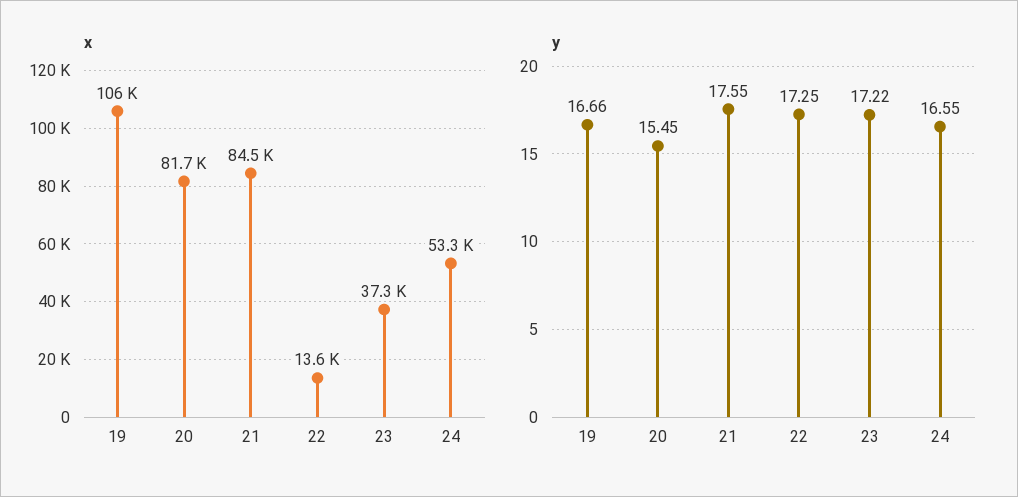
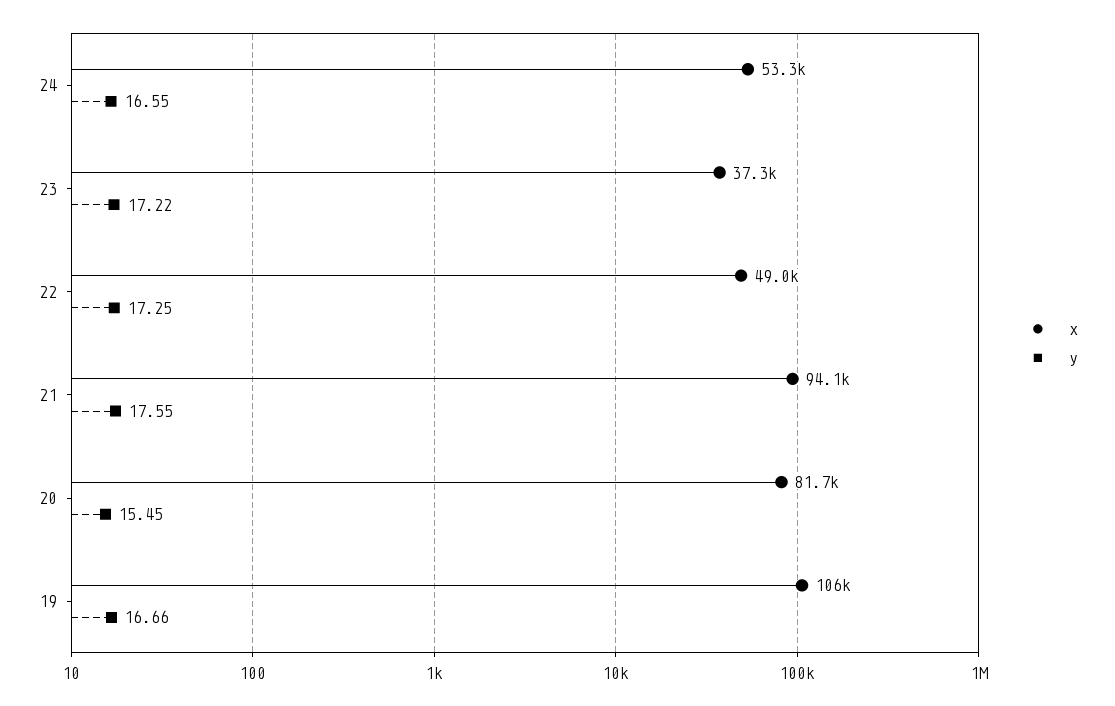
x, 21: 84500 -> 94100
x, 22: 13600 -> 49000

